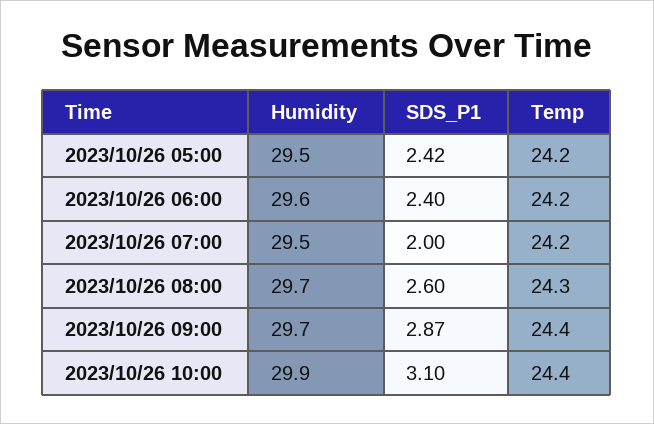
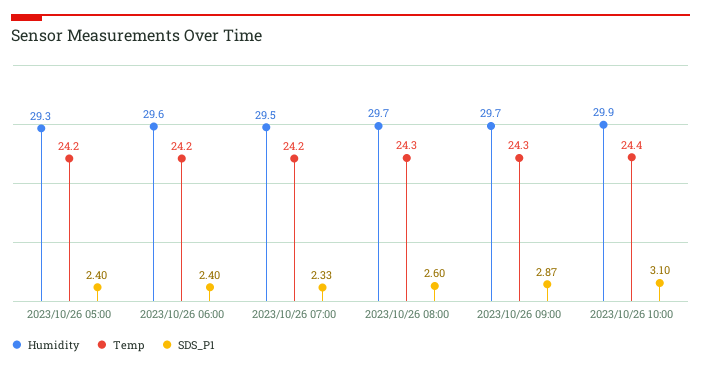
Humidity, 2023/10/26 05:00: 29.5 -> 29.3
SDS_P1, 2023/10/26 05:00: 2.42 -> 2.4
SDS_P1, 2023/10/26 07:00: 2 -> 2.33
Temp, 2023/10/26 09:00: 24.4 -> 24.3

